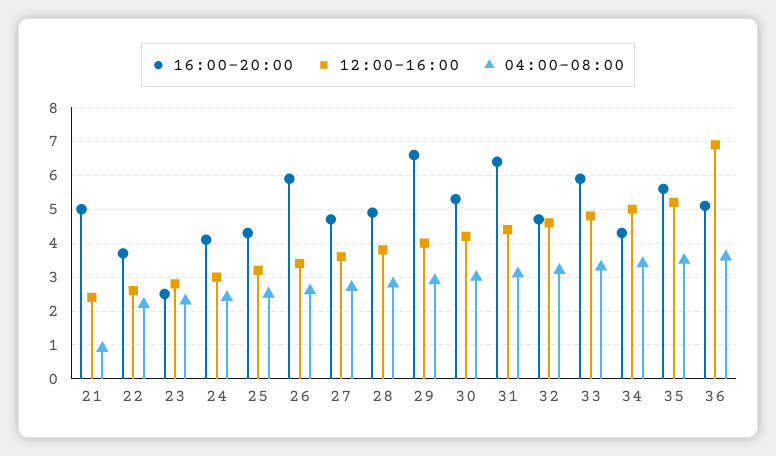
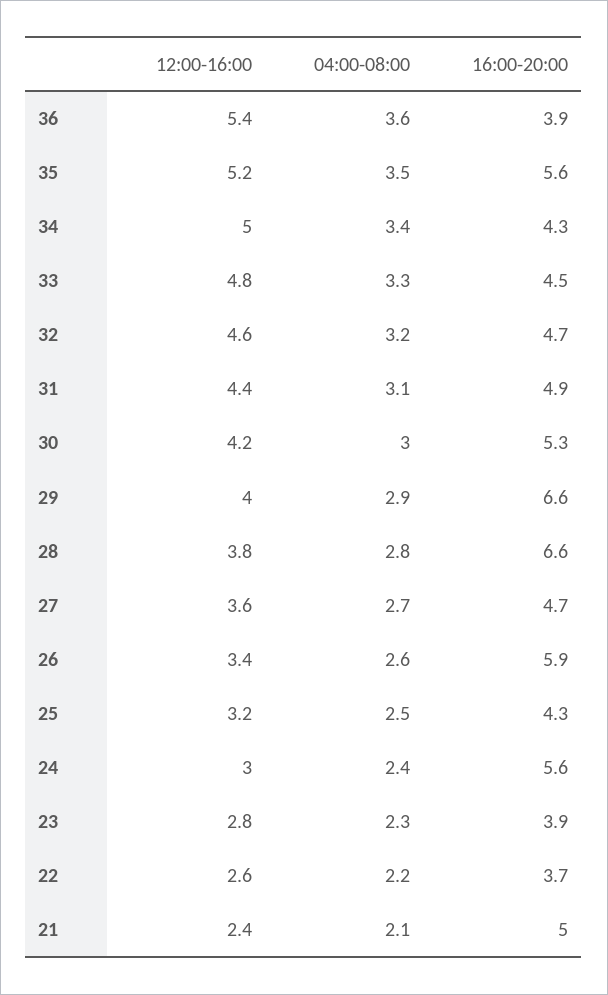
04:00-08:00, 21: 1 -> 2.1
16:00-20:00, 23: 2.5 -> 3.9
16:00-20:00, 24: 4 -> 5.6
16:00-20:00, 28: 5 -> 6.6
16:00-20:00, 31: 6.5 -> 4.9
16:00-20:00, 33: 6 -> 4.5
16:00-20:00, 36: 5 -> 3.9
12:00-16:00, 36: 7 -> 5.4

